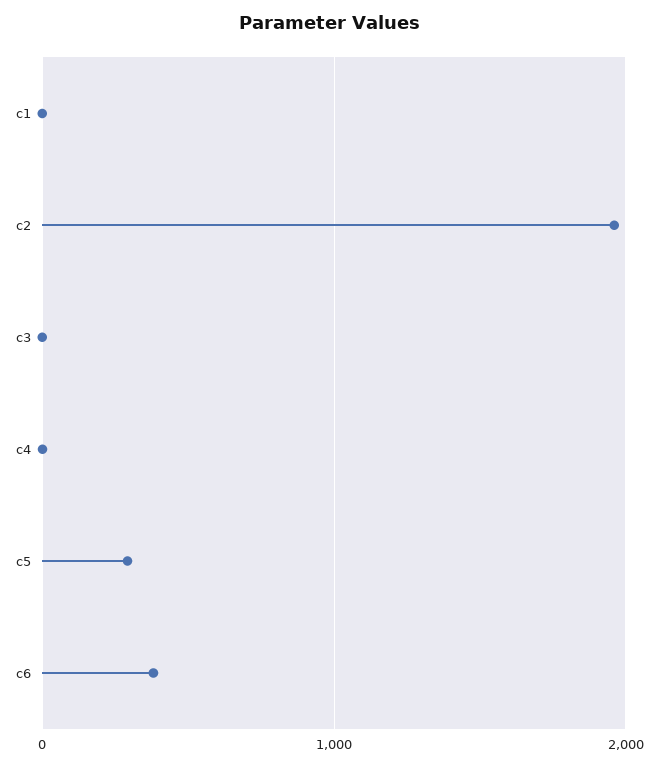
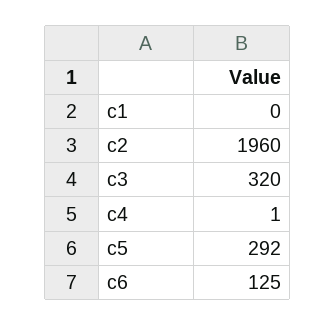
c3: 0 -> 320
c6: 400 -> 125

